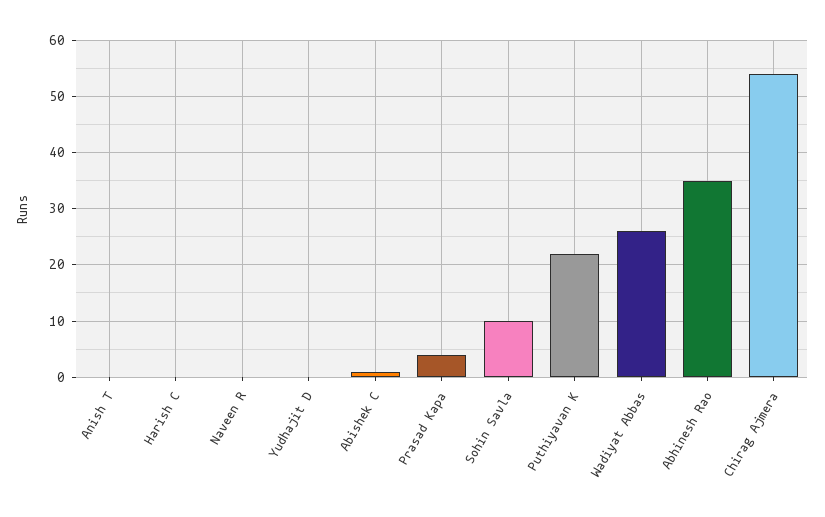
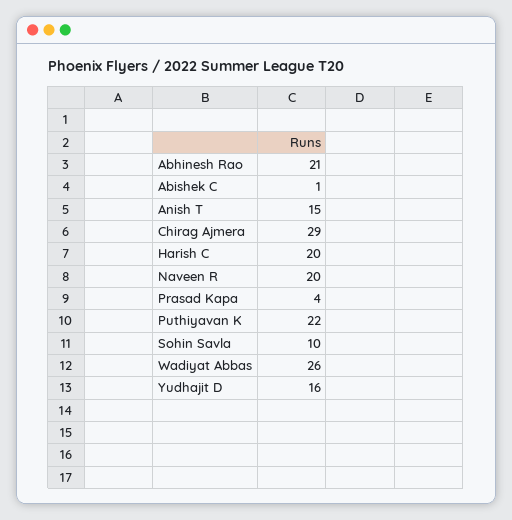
Anish T: 0 -> 15
Harish C: 0 -> 20
Naveen R: 0 -> 20
Yudhajit D: 0 -> 16
Abhinesh Rao: 35 -> 21
Chirag Ajmera: 55 -> 29

